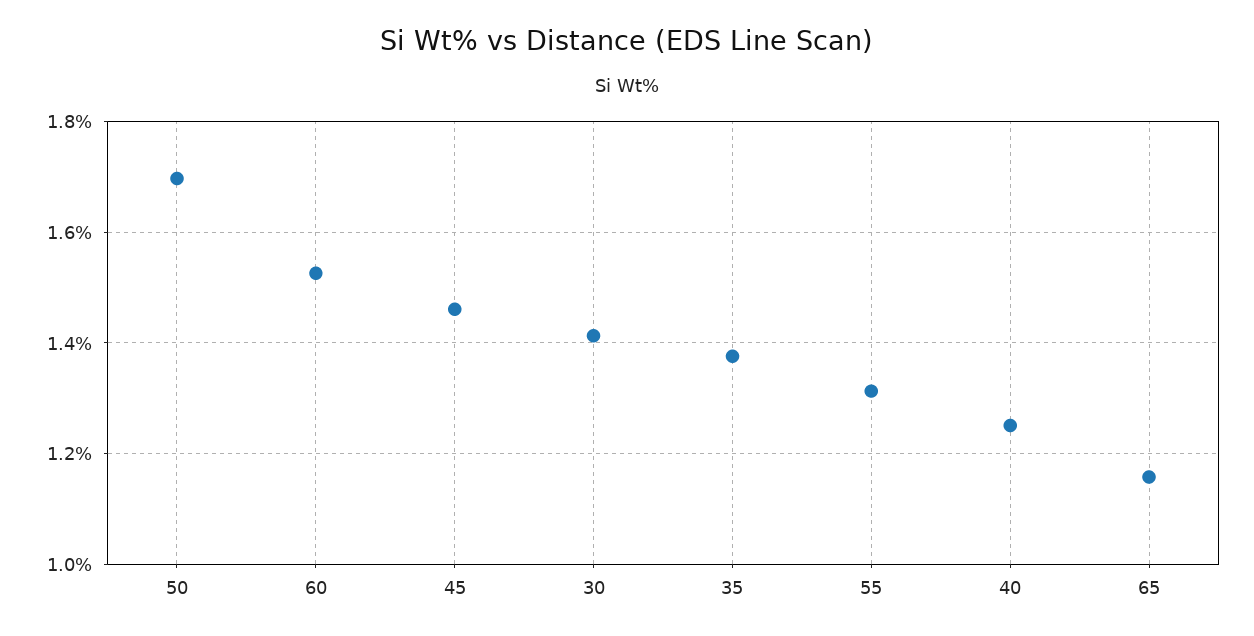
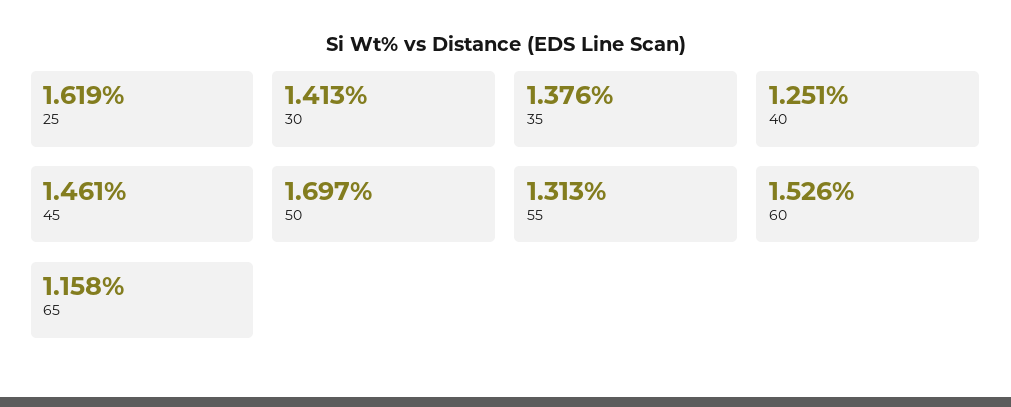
25: none -> 1.619

